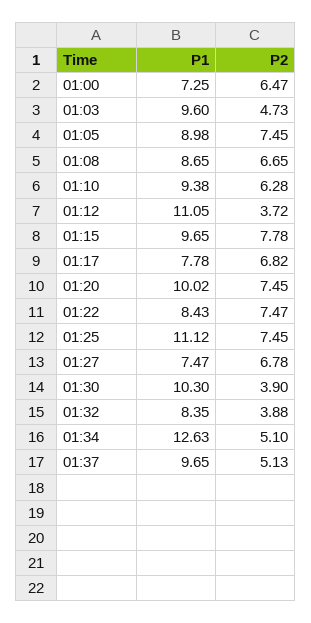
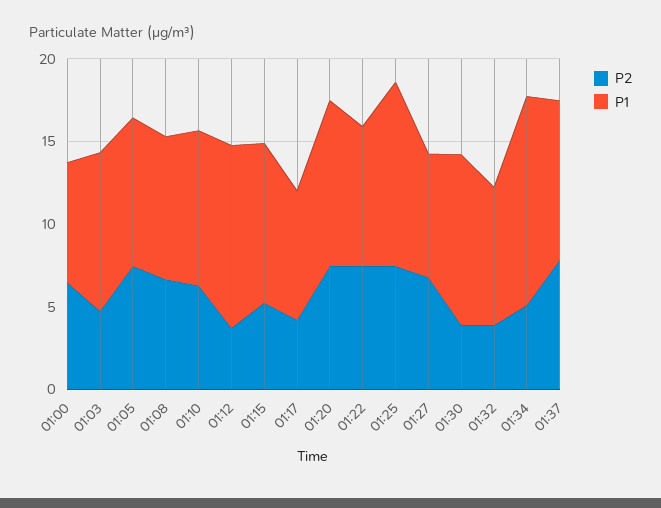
P2, 01:15: 7.78 -> 5
P2, 01:17: 6.82 -> 4
P2, 01:37: 5.13 -> 8

